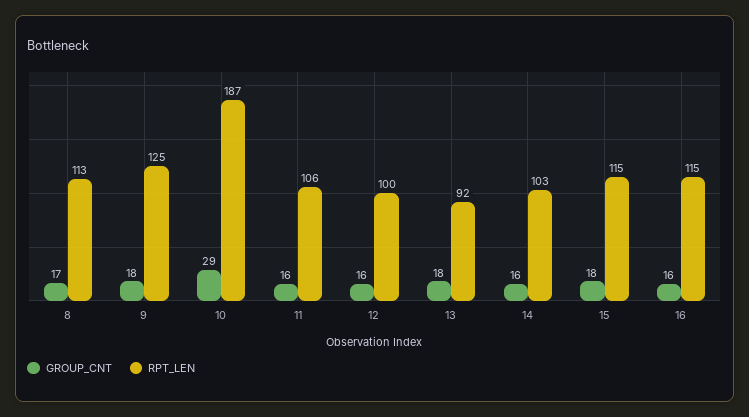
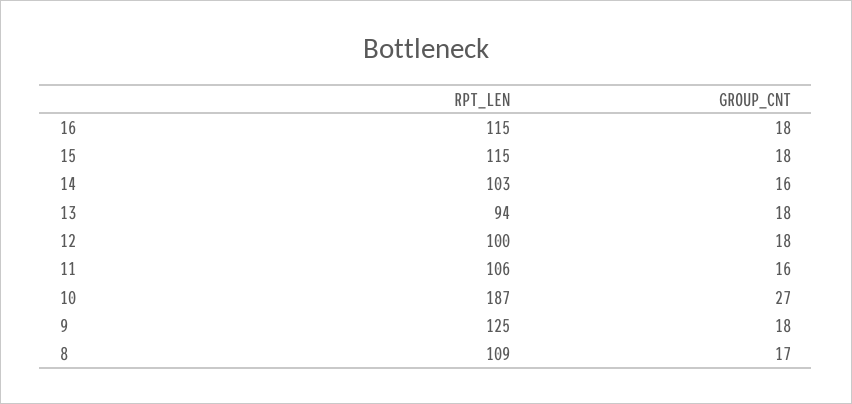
RPT_LEN, 8: 113 -> 109
GROUP_CNT, 10: 29 -> 27
GROUP_CNT, 12: 16 -> 18
RPT_LEN, 13: 92 -> 94
GROUP_CNT, 16: 16 -> 18

